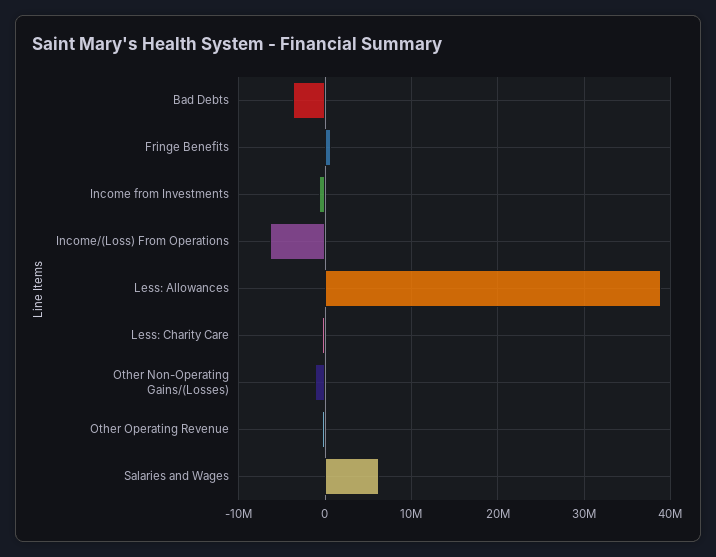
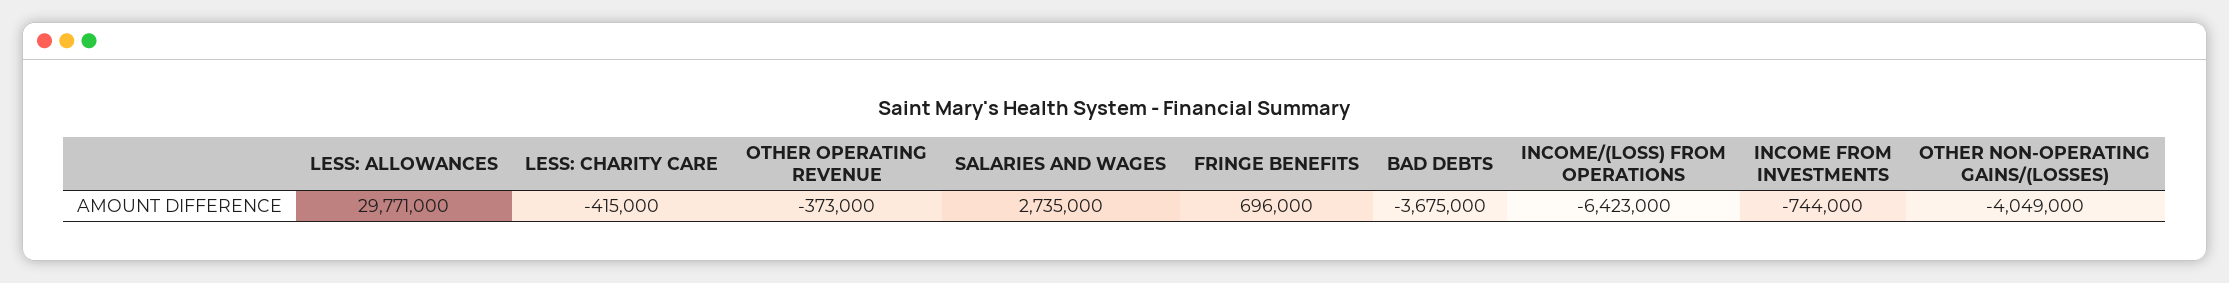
Less: Allowances: 39000000 -> 29771000
Other Non-Operating Gains/(Losses): -1000000 -> -4049000
Salaries and Wages: 6000000 -> 2735000

